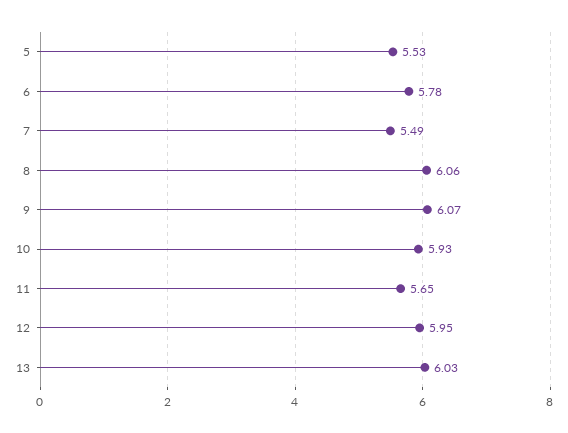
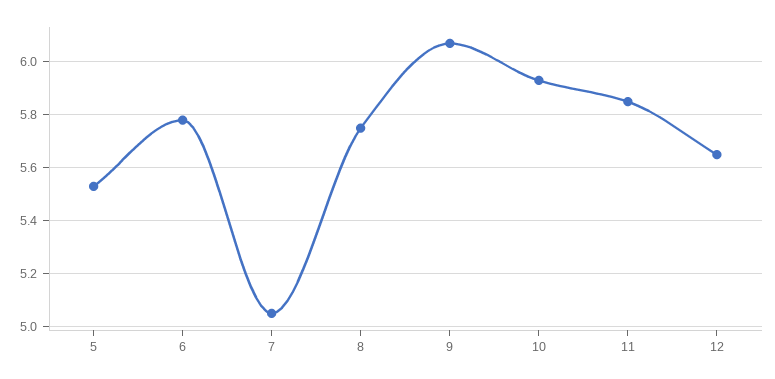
7: 5.49 -> 5.05
8: 6.06 -> 5.75
11: 5.65 -> 5.85
12: 5.95 -> 5.65
13: 6.03 -> none

